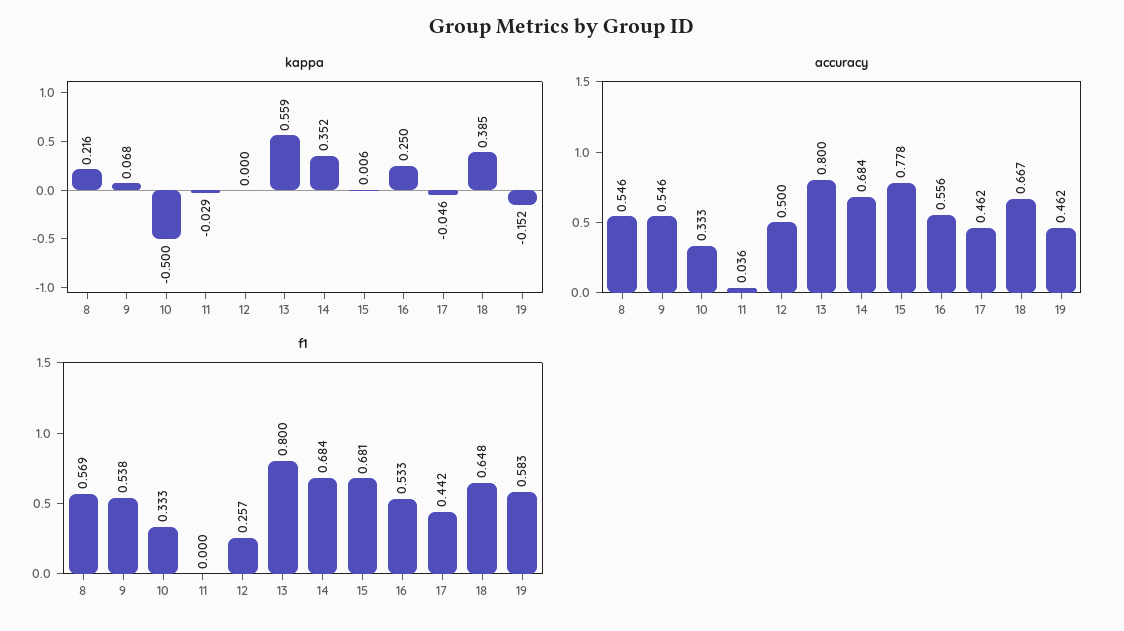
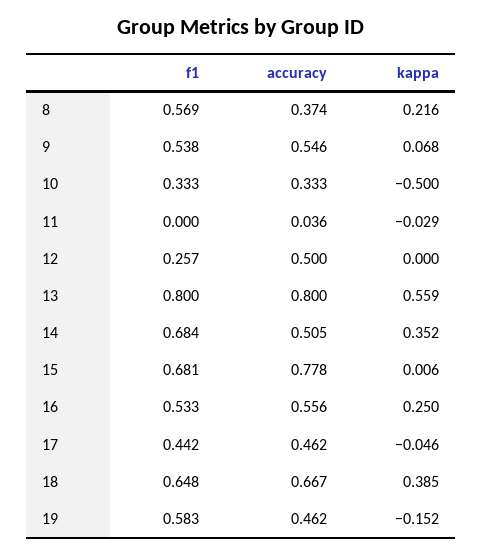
accuracy, 8: 0.546 -> 0.374
accuracy, 14: 0.684 -> 0.505

